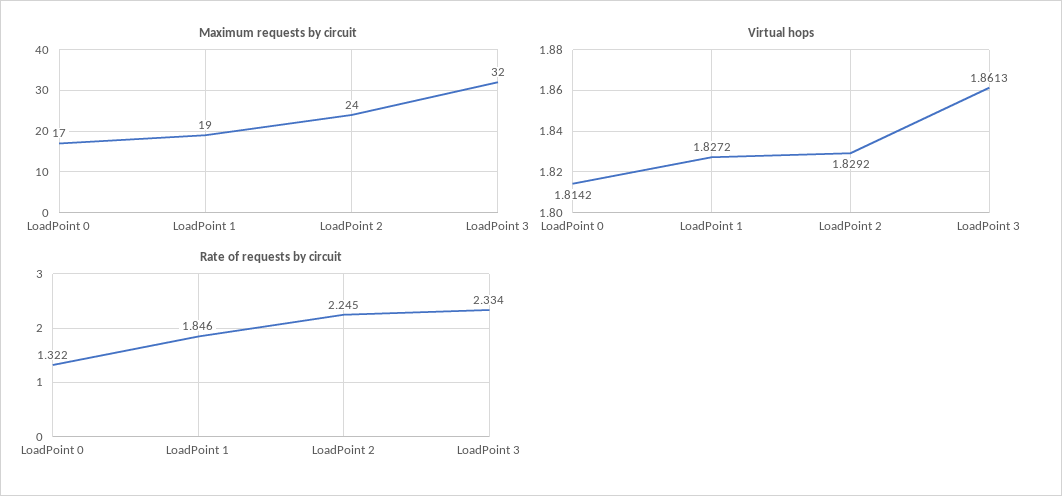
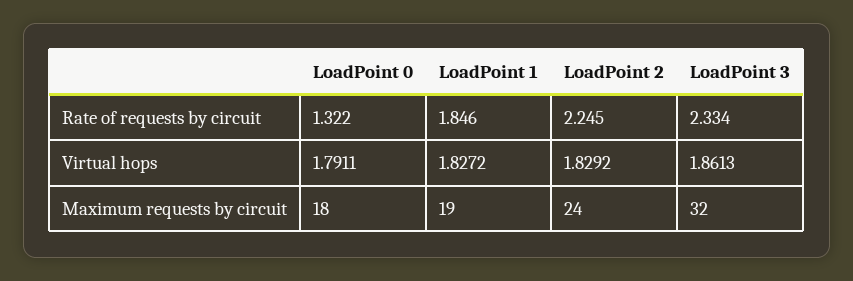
Maximum requests by circuit, LoadPoint 0: 17 -> 18
Virtual hops, LoadPoint 0: 1.8142 -> 1.7911

